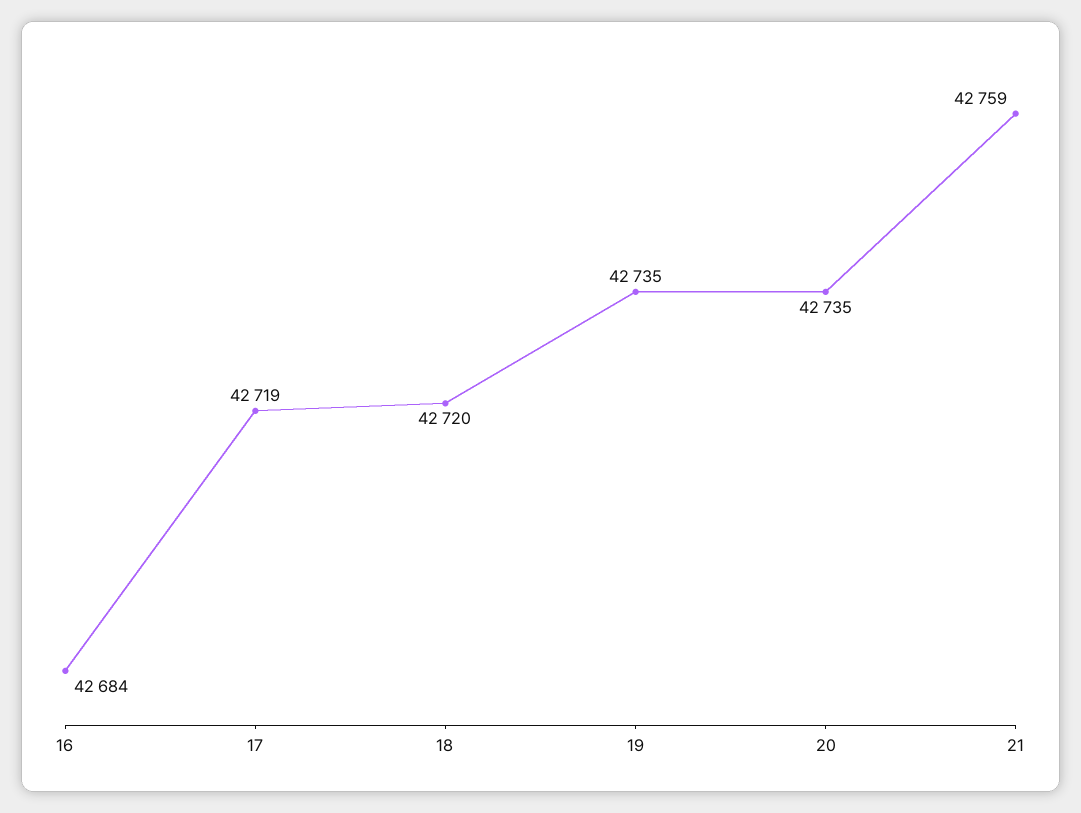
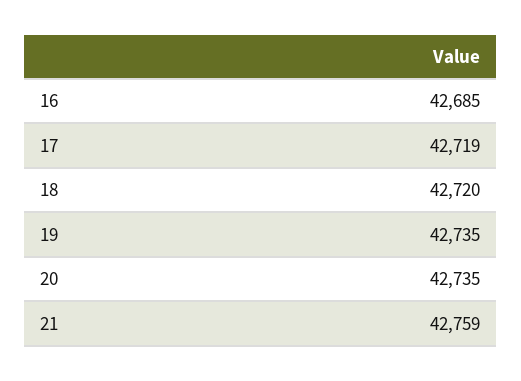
16: 42684 -> 42685

